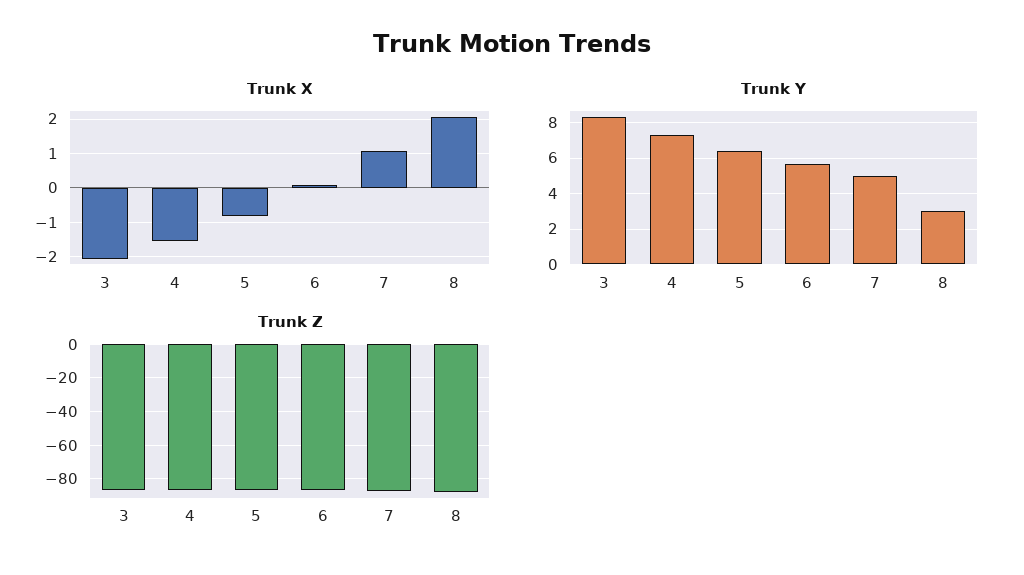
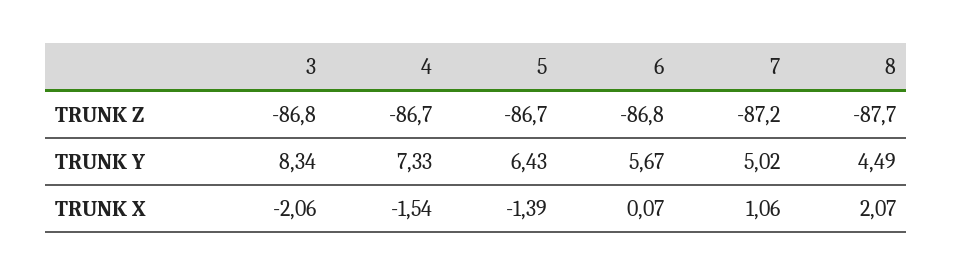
Trunk X, 5: -0.8 -> -1.39
Trunk Y, 8: 3 -> 4.49

